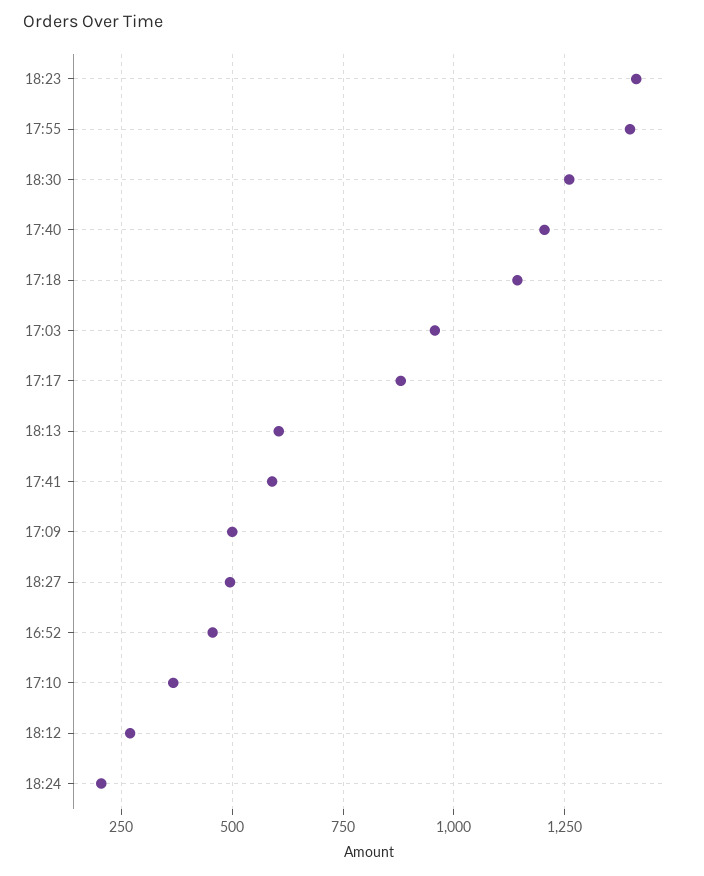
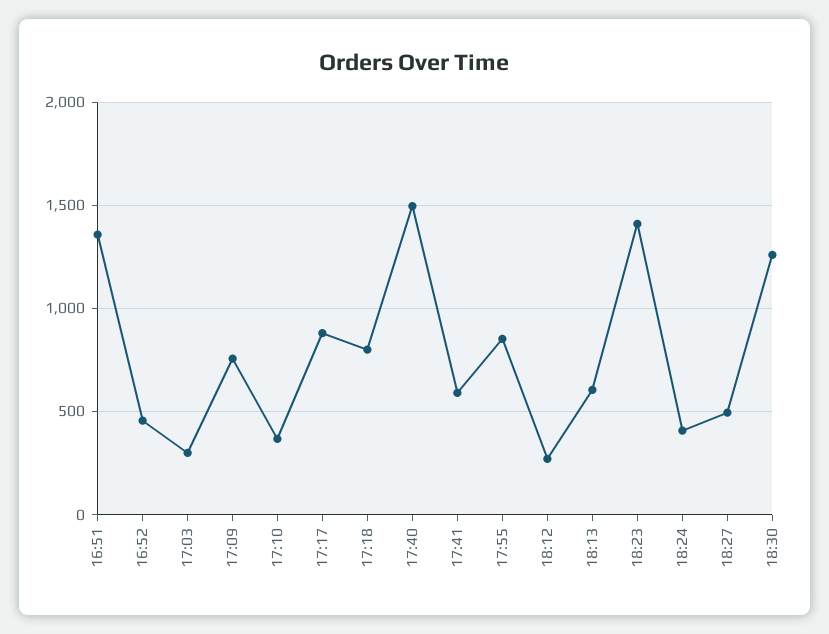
17:55: 1400 -> 850
17:40: 1200 -> 1500
17:18: 1150 -> 800
17:03: 950 -> 300
17:09: 500 -> 750
18:24: 200 -> 400
16:51: none -> 1350

